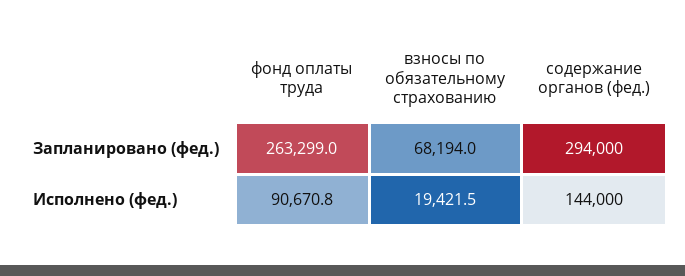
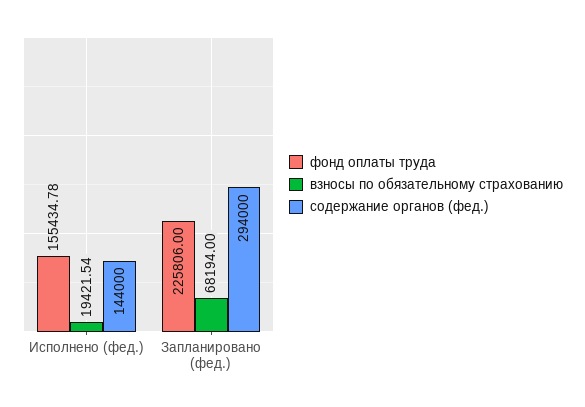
фонд оплаты труда, Запланировано (фед.): 263299 -> 225806
фонд оплаты труда, Исполнено (фед.): 90670.8 -> 155434.78

